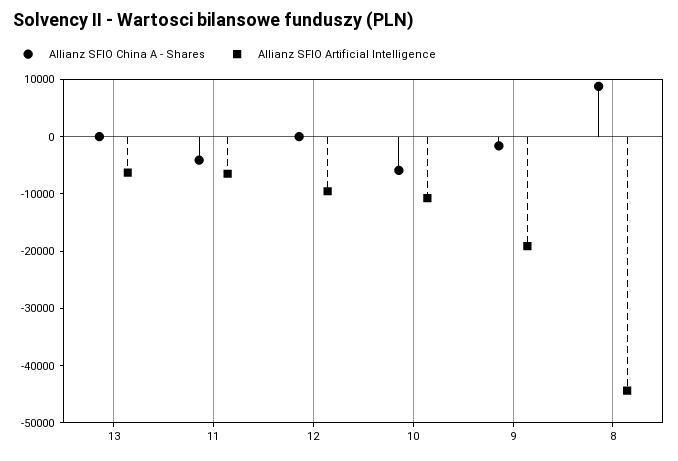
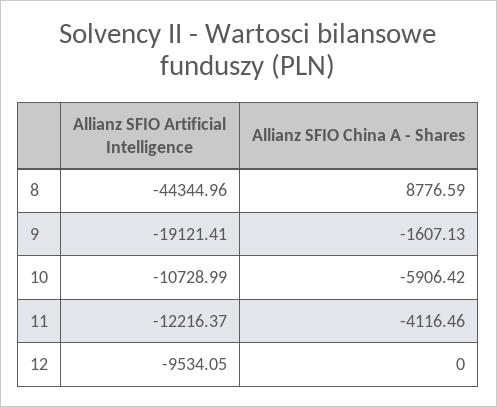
Allianz SFIO China A - Shares, 13: 0 -> none
Allianz SFIO Artificial Intelligence, 13: -6000 -> none
Allianz SFIO Artificial Intelligence, 11: -6000 -> -12216.37

